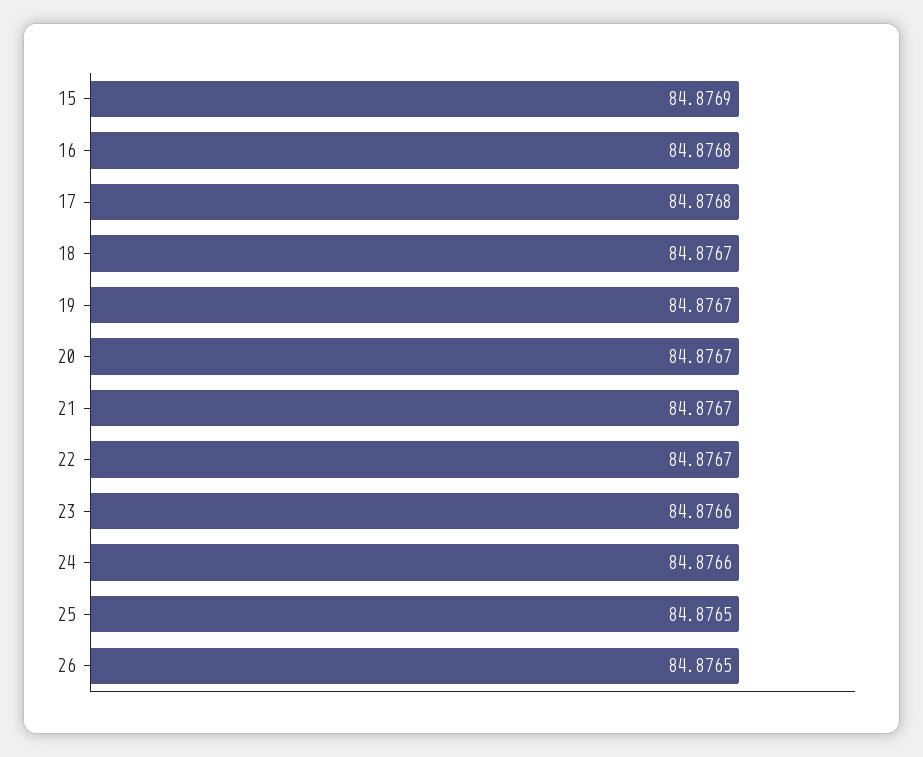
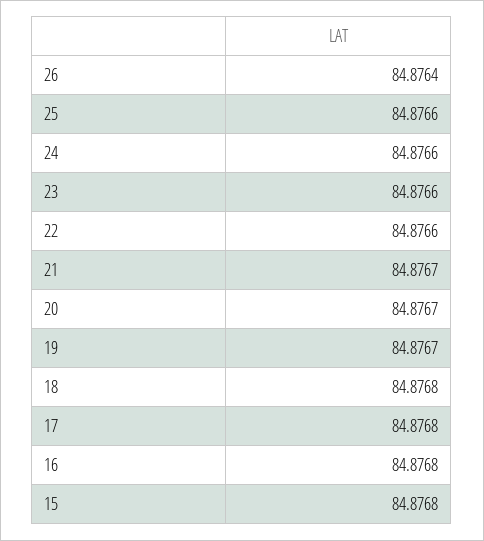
15: 84.8769 -> 84.8768
18: 84.8767 -> 84.8768
22: 84.8767 -> 84.8766
25: 84.8765 -> 84.8766
26: 84.8765 -> 84.8764

